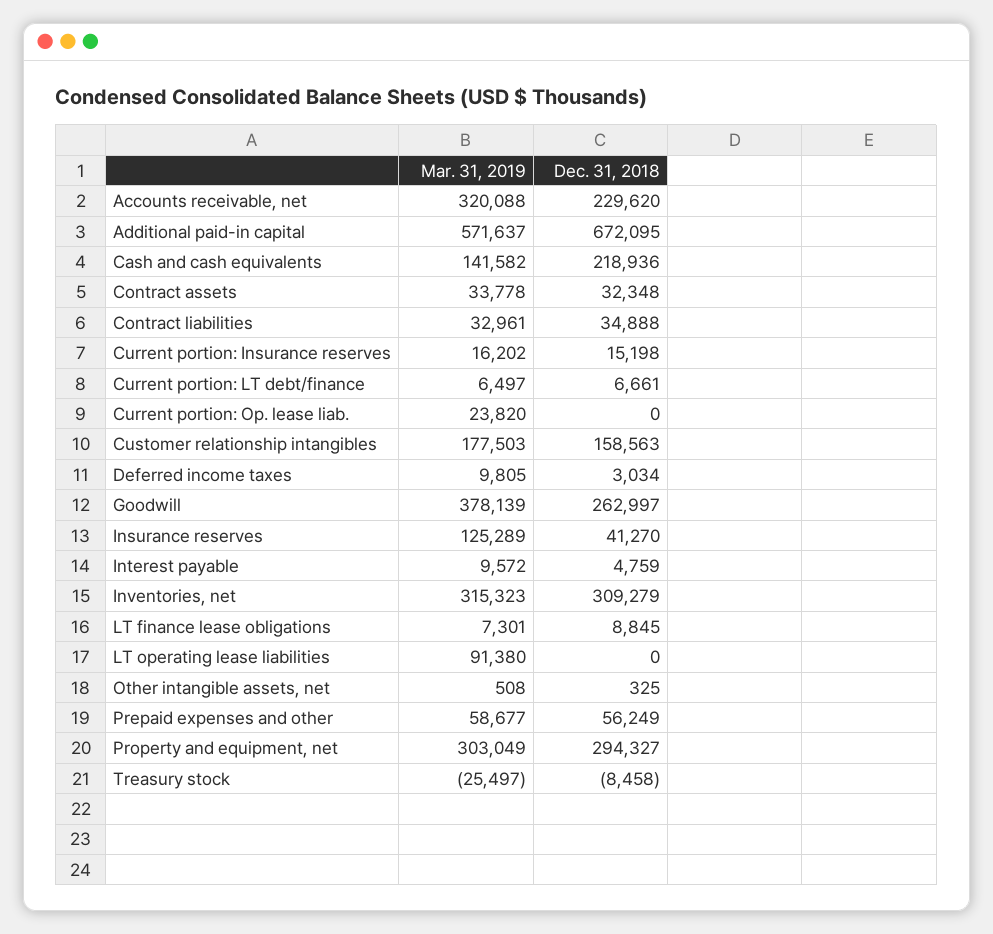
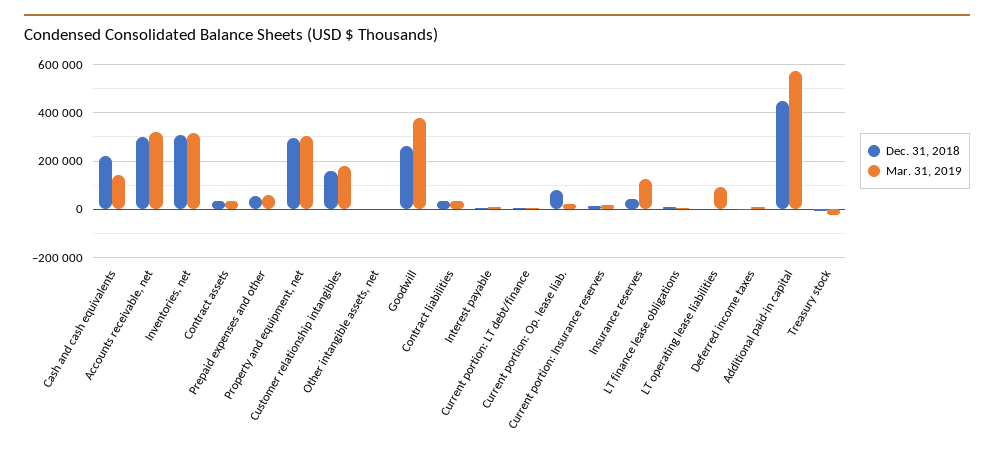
Dec. 31, 2018, Accounts receivable, net: 229620 -> 300000
Dec. 31, 2018, Additional paid-in capital: 672095 -> 450000
Dec. 31, 2018, Current portion: Op. lease liab.: 0 -> 75000

